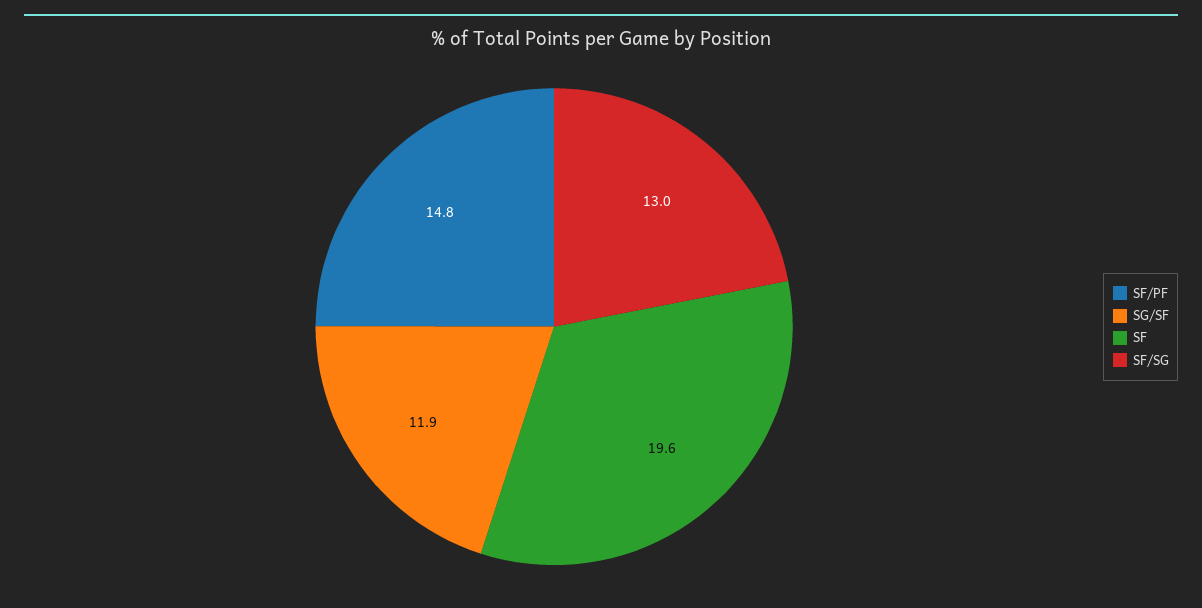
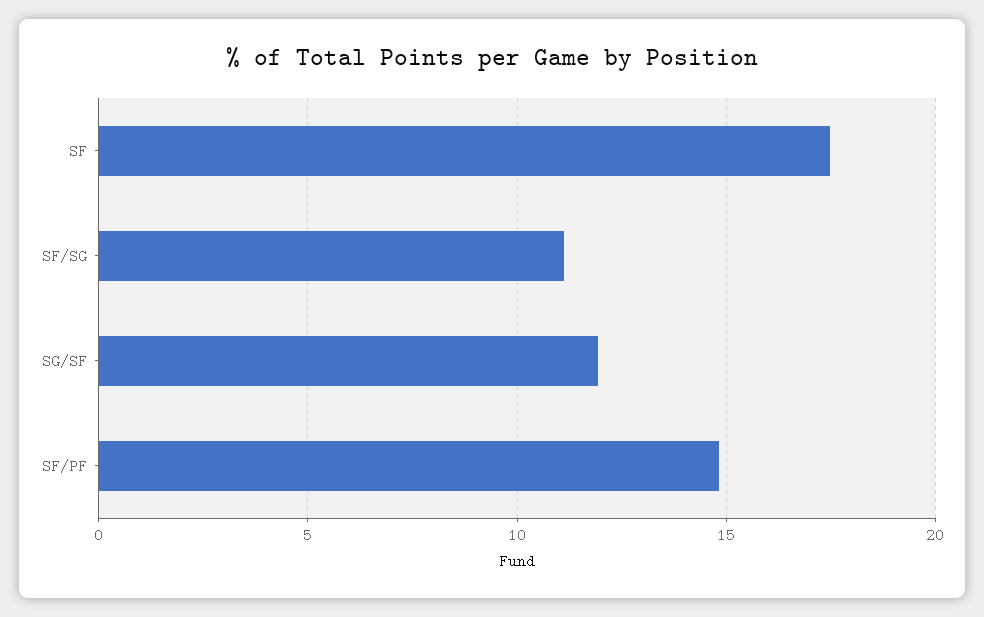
SF: 19.6 -> 17.5
SF/SG: 13 -> 11

